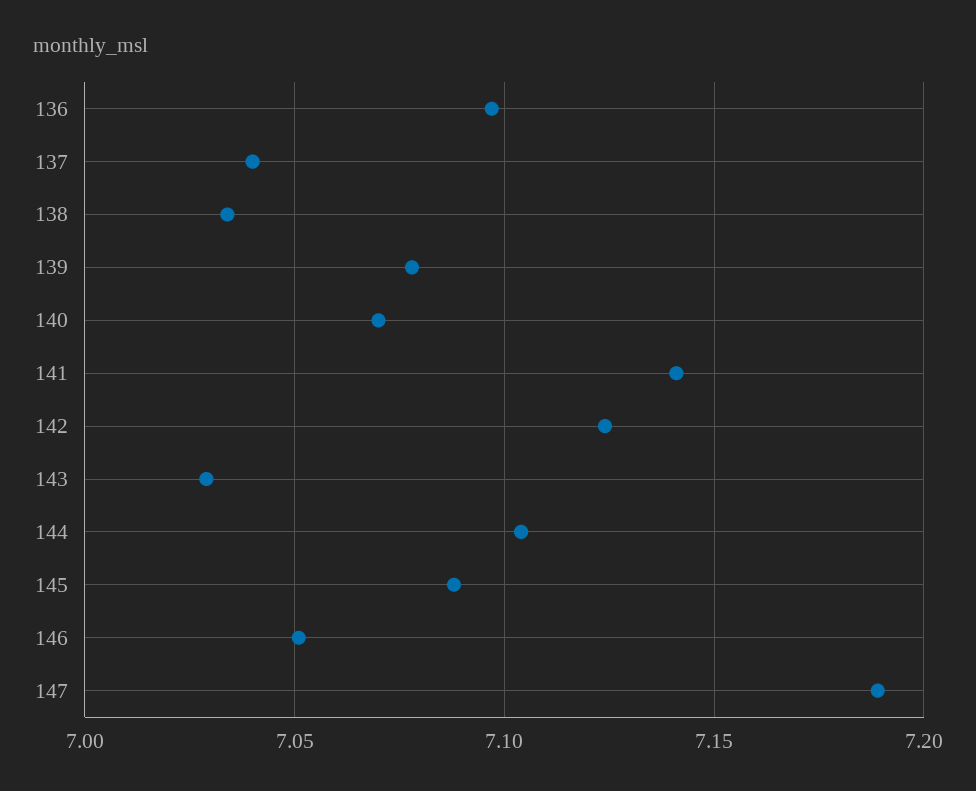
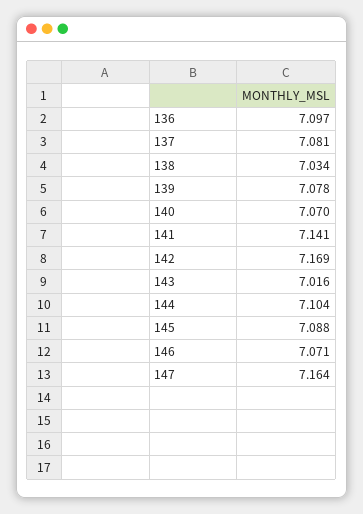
137: 7.04 -> 7.081
142: 7.125 -> 7.169
143: 7.03 -> 7.016
146: 7.05 -> 7.071
147: 7.19 -> 7.164

